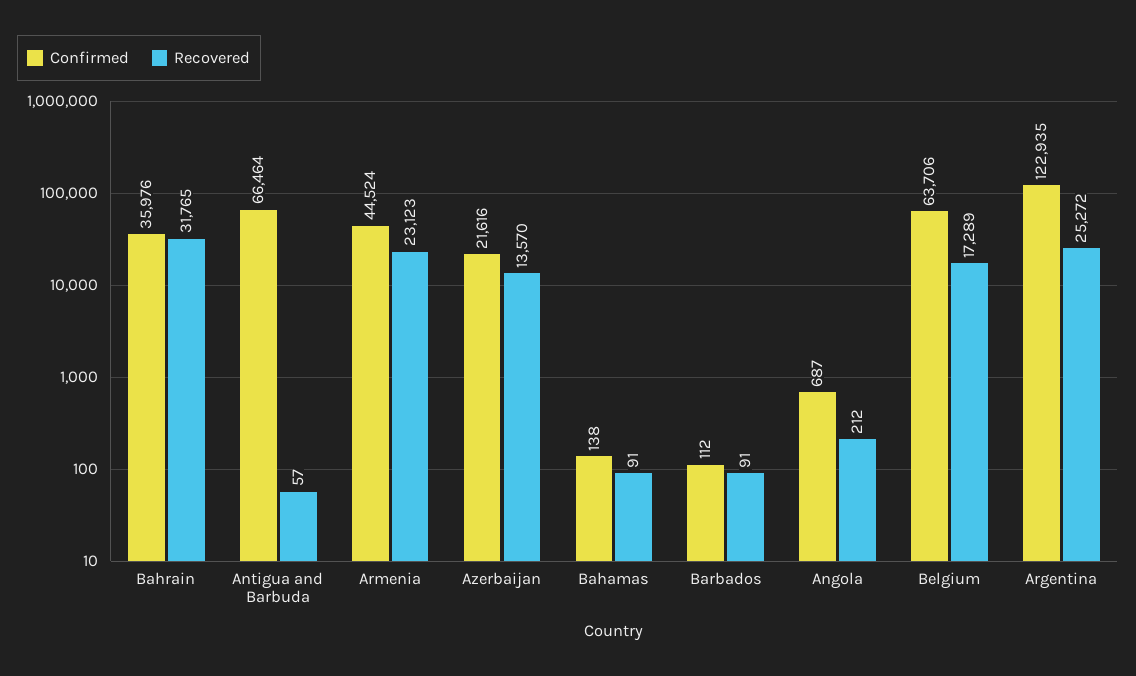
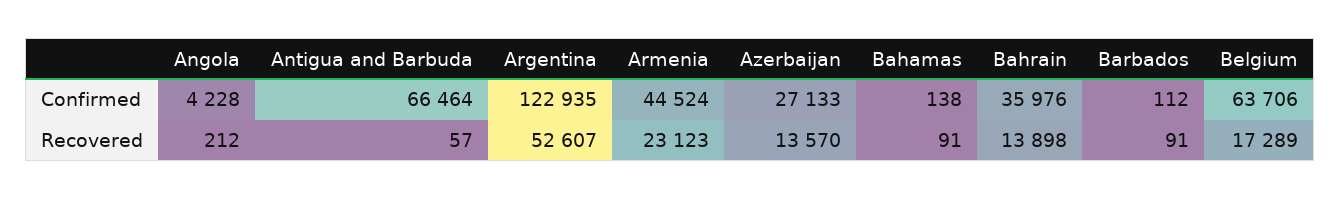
Recovered, Bahrain: 31765 -> 13898
Confirmed, Azerbaijan: 21616 -> 27133
Confirmed, Angola: 687 -> 4228
Recovered, Argentina: 25272 -> 52607

